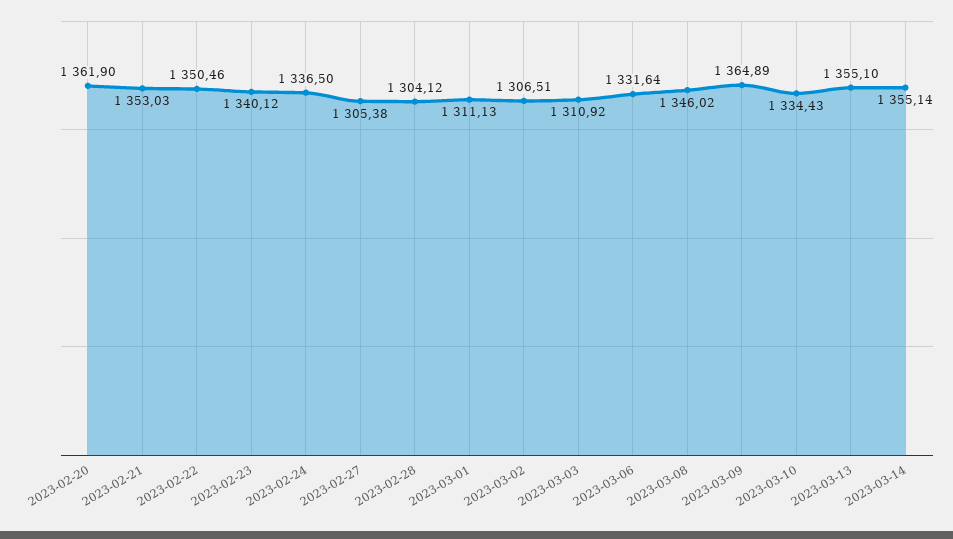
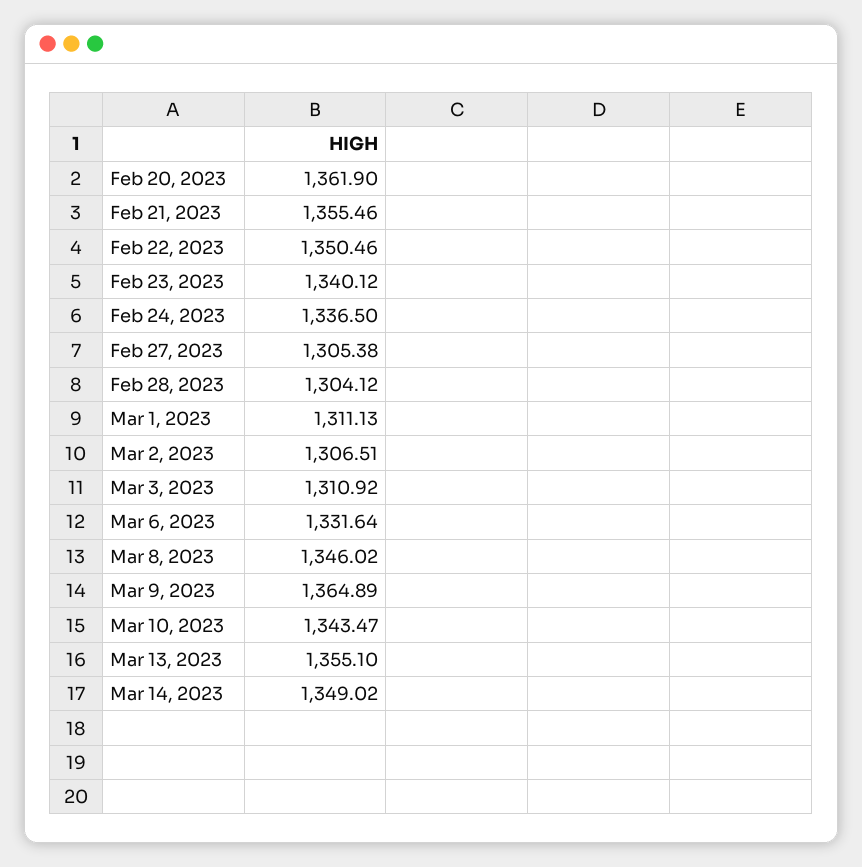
2023-02-21: 1353.03 -> 1355.46
2023-03-10: 1334.43 -> 1343.47
2023-03-14: 1355.14 -> 1349.02

